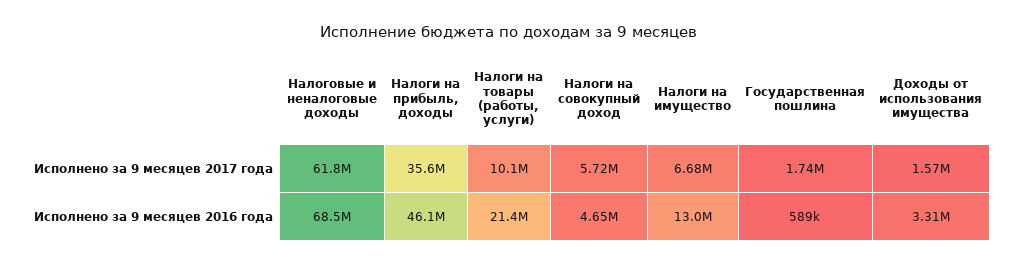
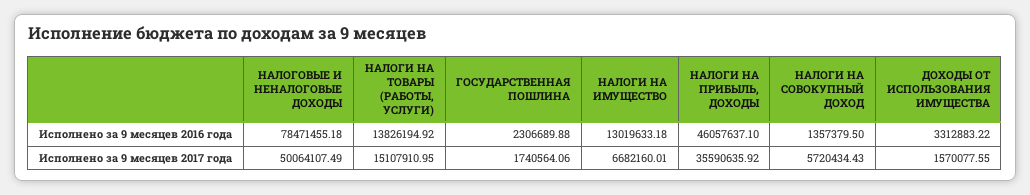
Налоговые и неналоговые доходы, Исполнено за 9 месяцев 2017 года: 61800000 -> 50064107.49
Налоги на товары (работы, услуги), Исполнено за 9 месяцев 2017 года: 10100000 -> 15107910.95
Налоговые и неналоговые доходы, Исполнено за 9 месяцев 2016 года: 68500000 -> 78471455.18
Налоги на товары (работы, услуги), Исполнено за 9 месяцев 2016 года: 21400000 -> 13826194.92
Налоги на совокупный доход, Исполнено за 9 месяцев 2016 года: 4650000 -> 1357379.5
Государственная пошлина, Исполнено за 9 месяцев 2016 года: 589000 -> 2306689.88

